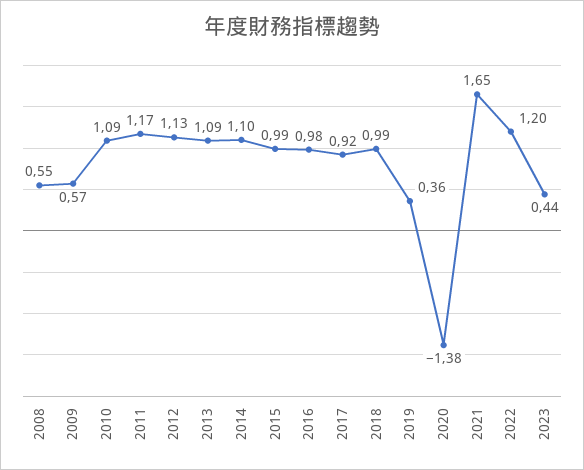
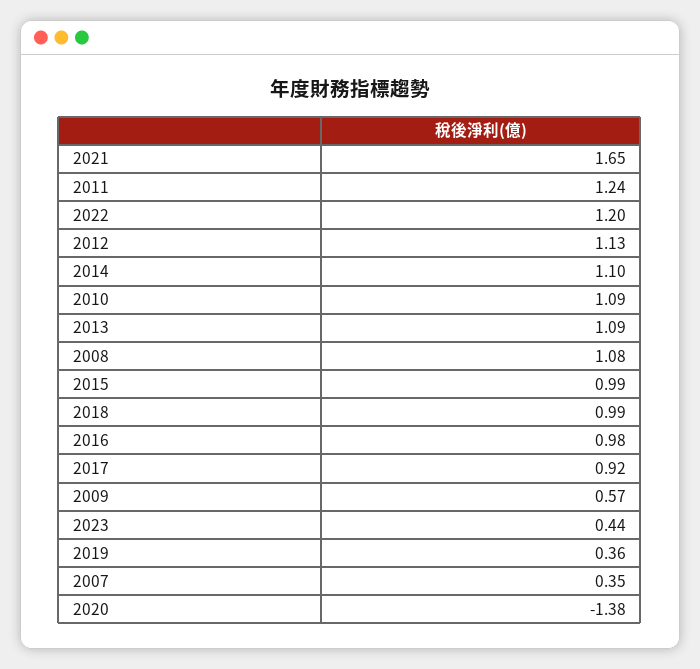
2008: 0.55 -> 1.08
2011: 1.17 -> 1.24
2007: none -> 0.35

